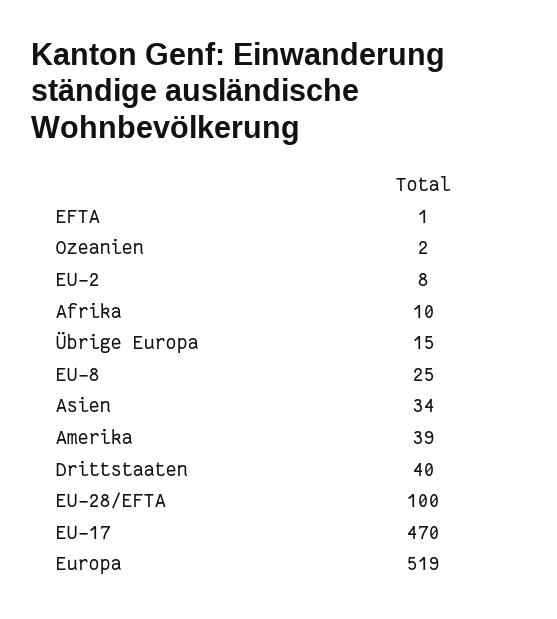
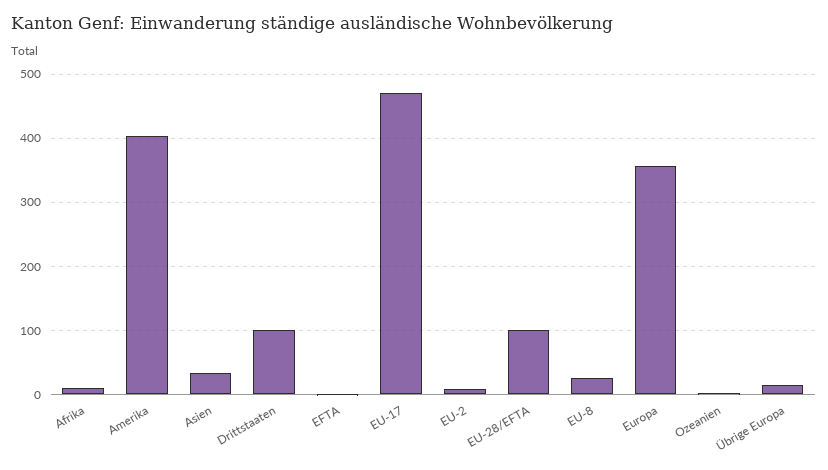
Amerika: 39 -> 400
Drittstaaten: 40 -> 100
Europa: 519 -> 360

